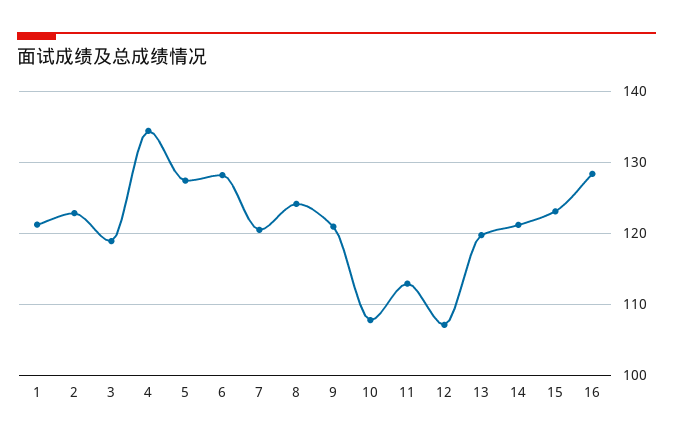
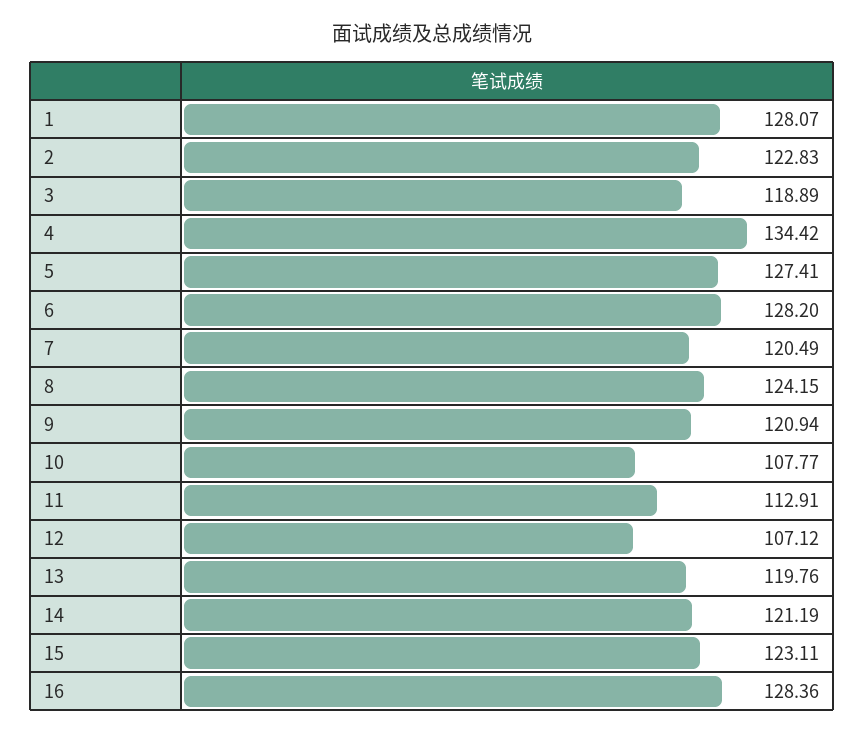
1: 121 -> 128.07

